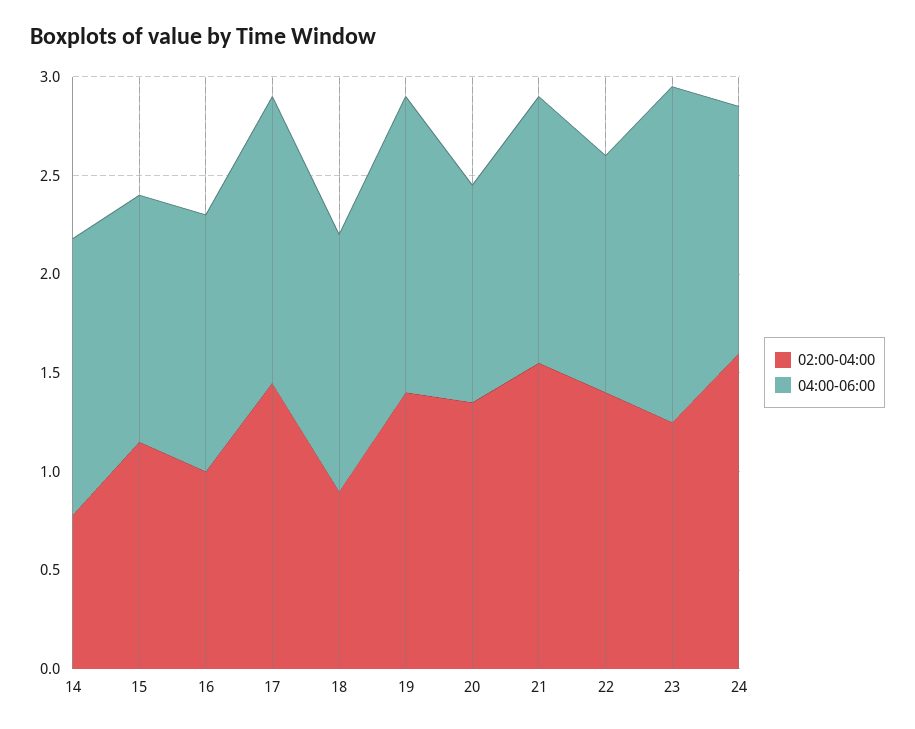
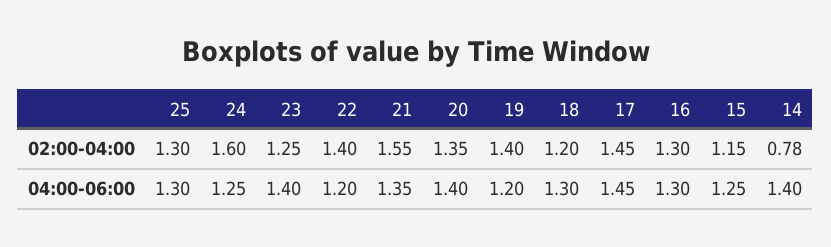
02:00-04:00, 16: 1 -> 1.3
02:00-04:00, 18: 0.9 -> 1.2
04:00-06:00, 19: 1.5 -> 1.2
04:00-06:00, 20: 1.1 -> 1.4
04:00-06:00, 23: 1.7 -> 1.4
02:00-04:00, 25: none -> 1.3
04:00-06:00, 25: none -> 1.3

